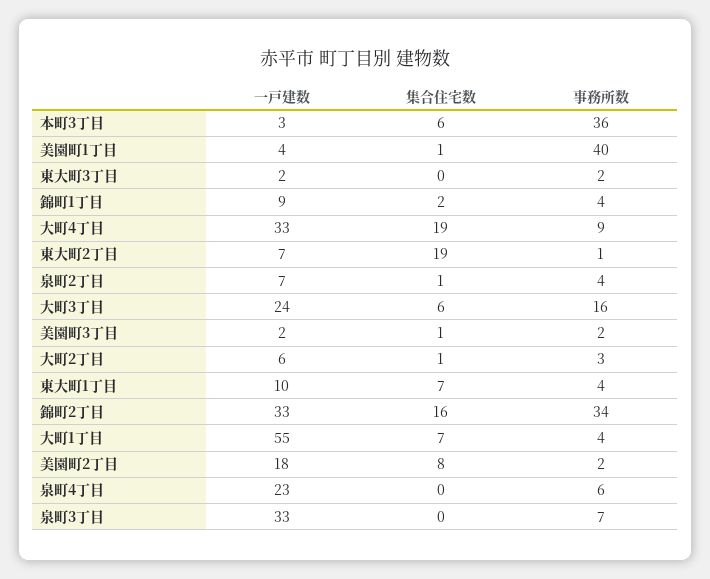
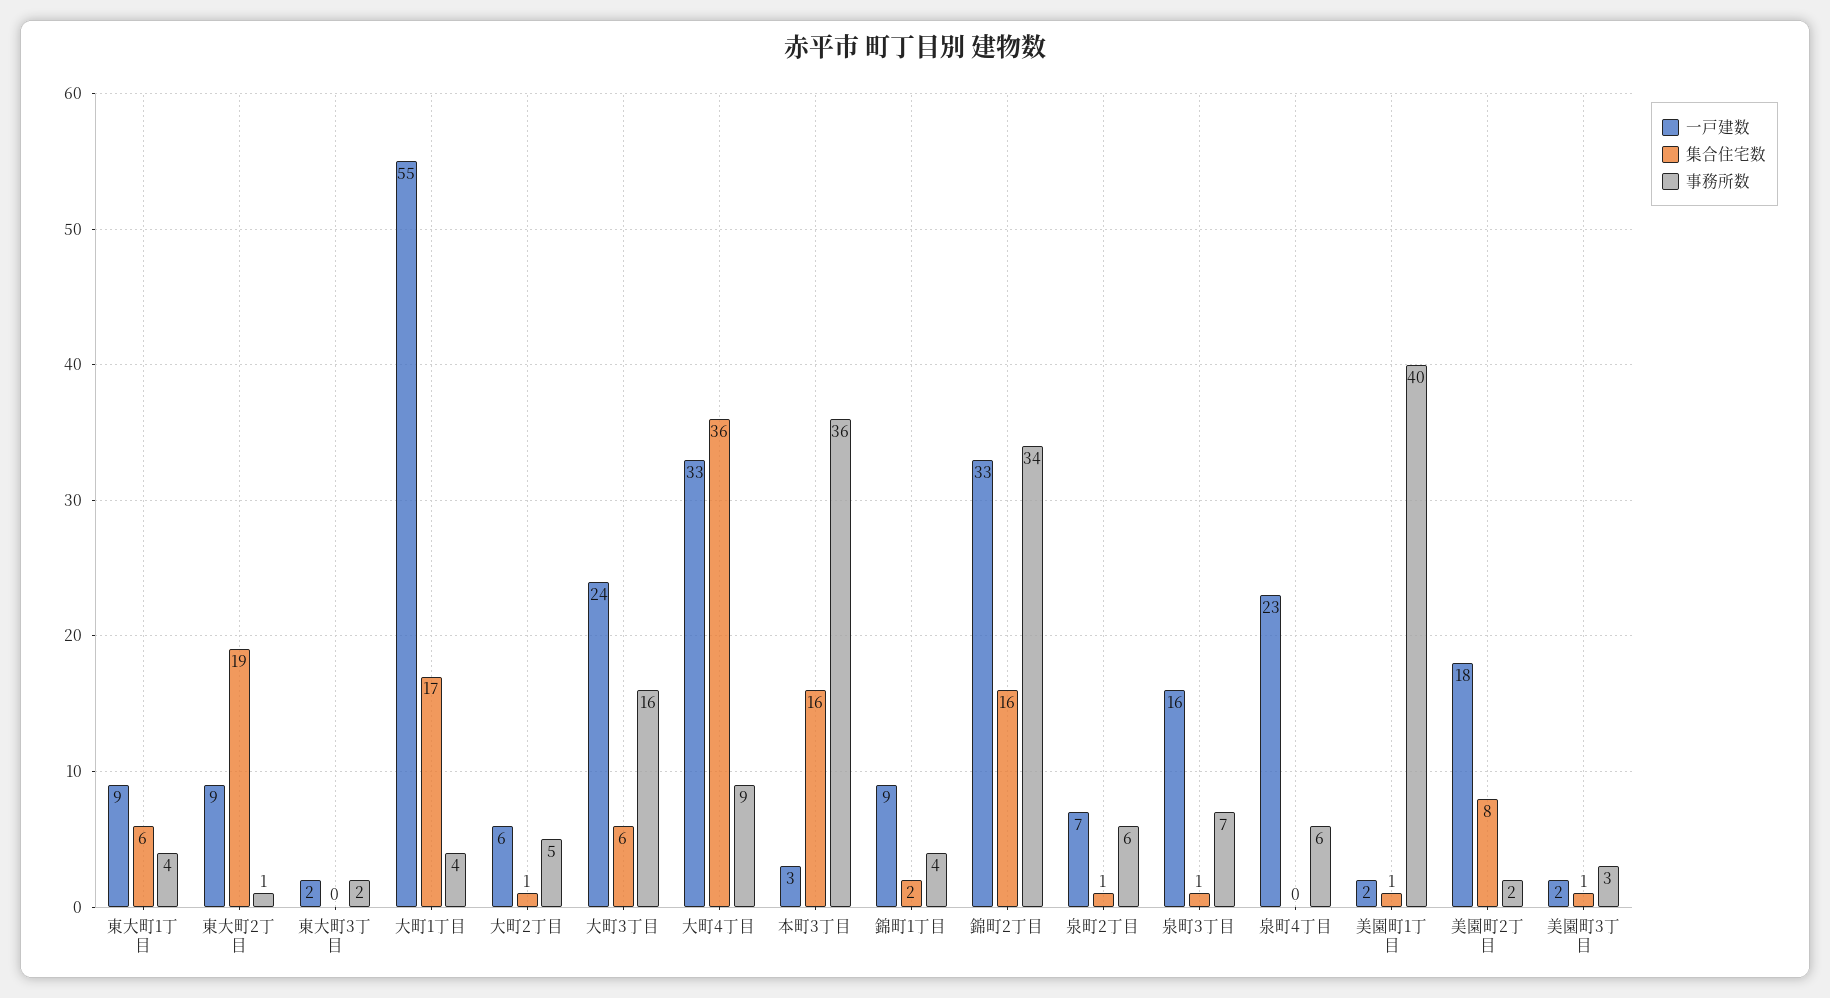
集合住宅数, 本町3丁目: 6 -> 16
一戸建数, 美園町1丁目: 4 -> 2
集合住宅数, 大町4丁目: 19 -> 36
一戸建数, 東大町2丁目: 7 -> 9
事務所数, 泉町2丁目: 4 -> 6
事務所数, 美園町3丁目: 2 -> 3
事務所数, 大町2丁目: 3 -> 5
一戸建数, 東大町1丁目: 10 -> 9
集合住宅数, 東大町1丁目: 7 -> 6
集合住宅数, 大町1丁目: 7 -> 17
一戸建数, 泉町3丁目: 33 -> 16
集合住宅数, 泉町3丁目: 0 -> 1

